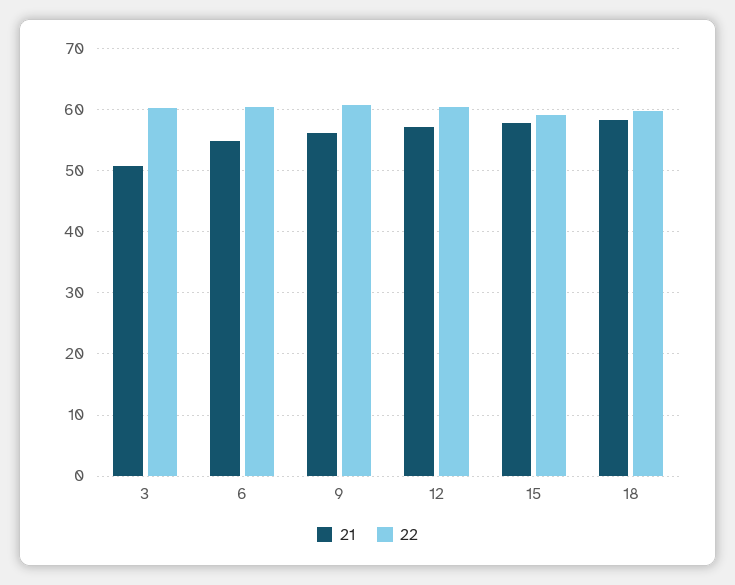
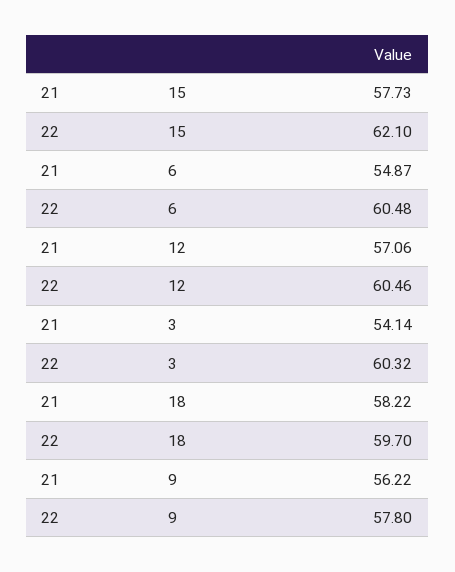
21, 3: 51 -> 54.14
22, 9: 61 -> 57.8
22, 15: 59 -> 62.1

